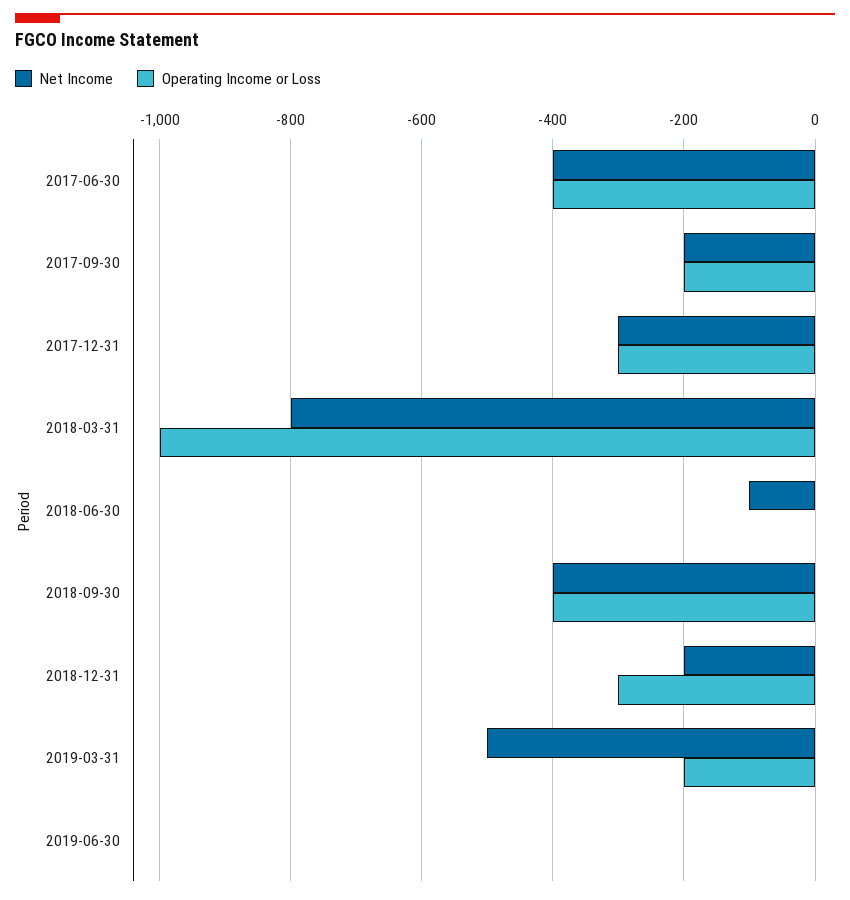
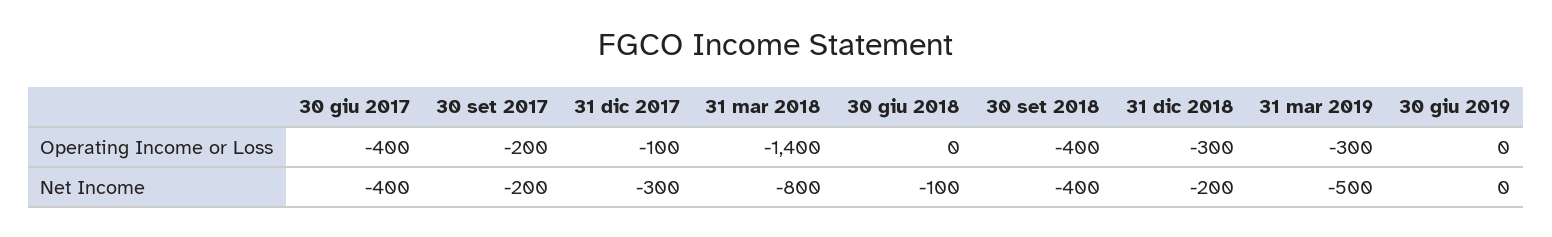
Operating Income or Loss, 2017-12-31: -300 -> -100
Operating Income or Loss, 2018-03-31: -1000 -> -1400
Operating Income or Loss, 2019-03-31: -200 -> -300

